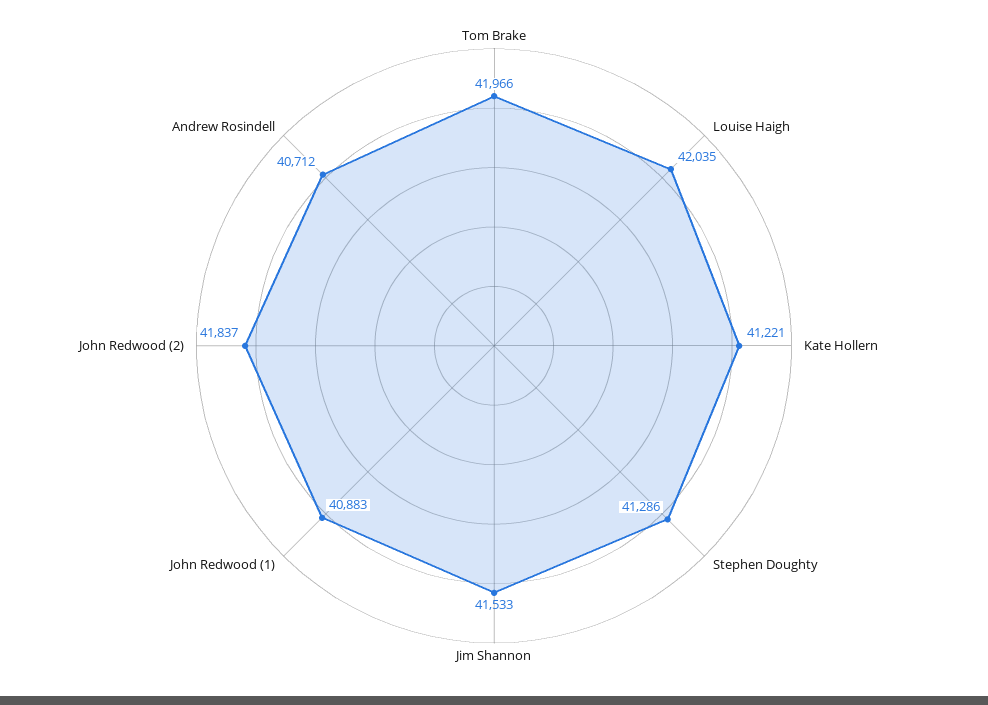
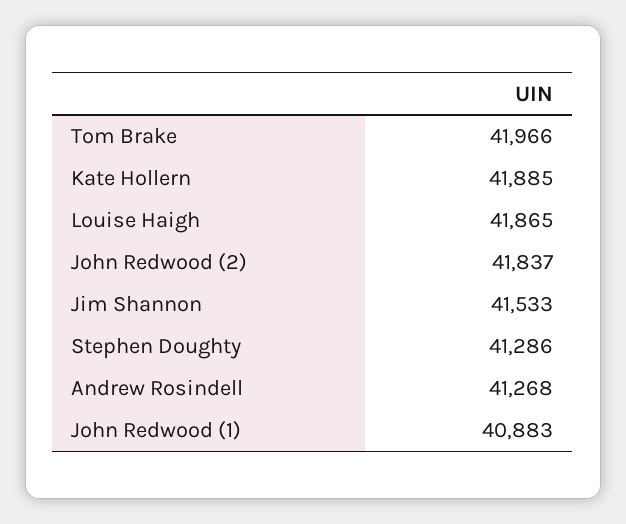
Louise Haigh: 42035 -> 41865
Kate Hollern: 41221 -> 41885
Andrew Rosindell: 40712 -> 41268

